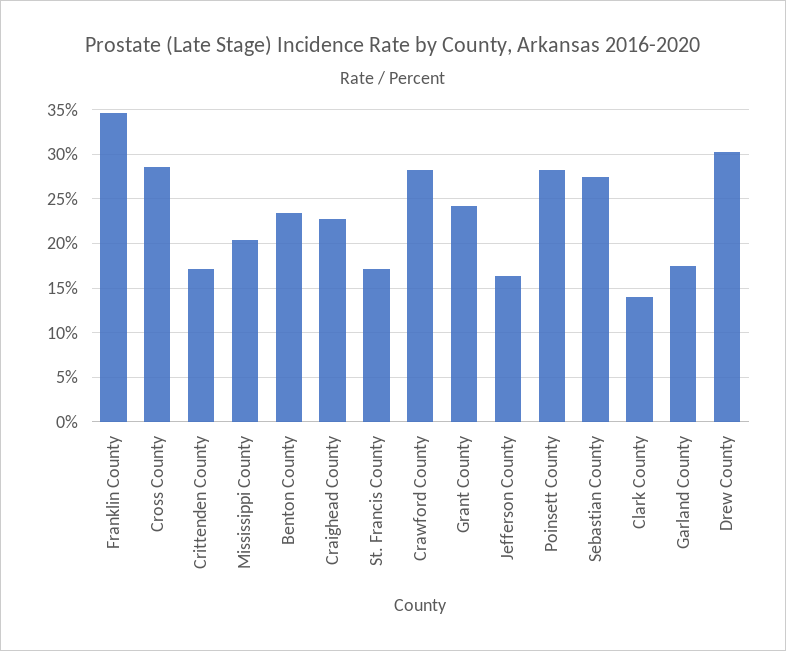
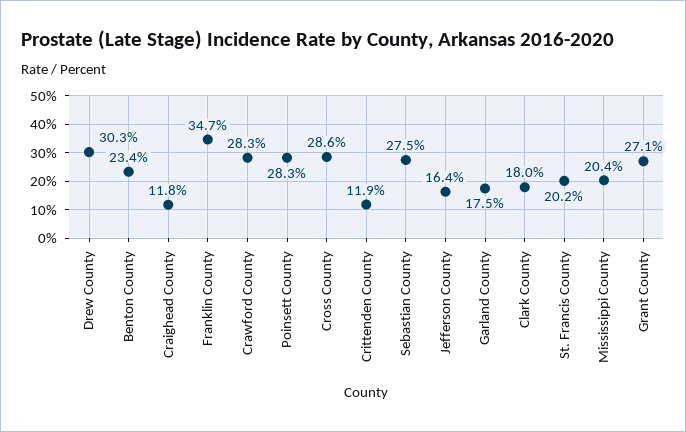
Crittenden County: 17 -> 11.9
Craighead County: 23 -> 11.8
St. Francis County: 17 -> 20.2
Grant County: 24 -> 27.1
Clark County: 14 -> 18

